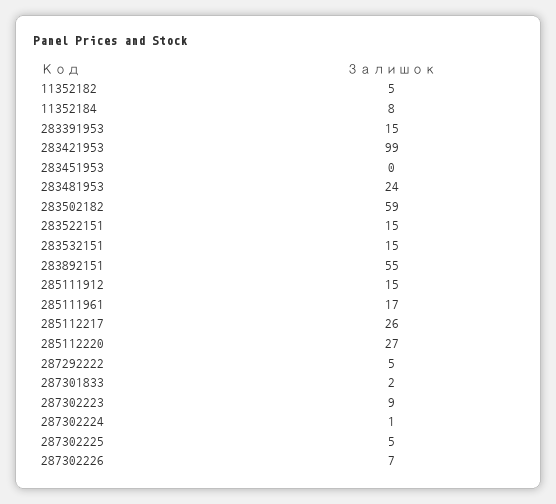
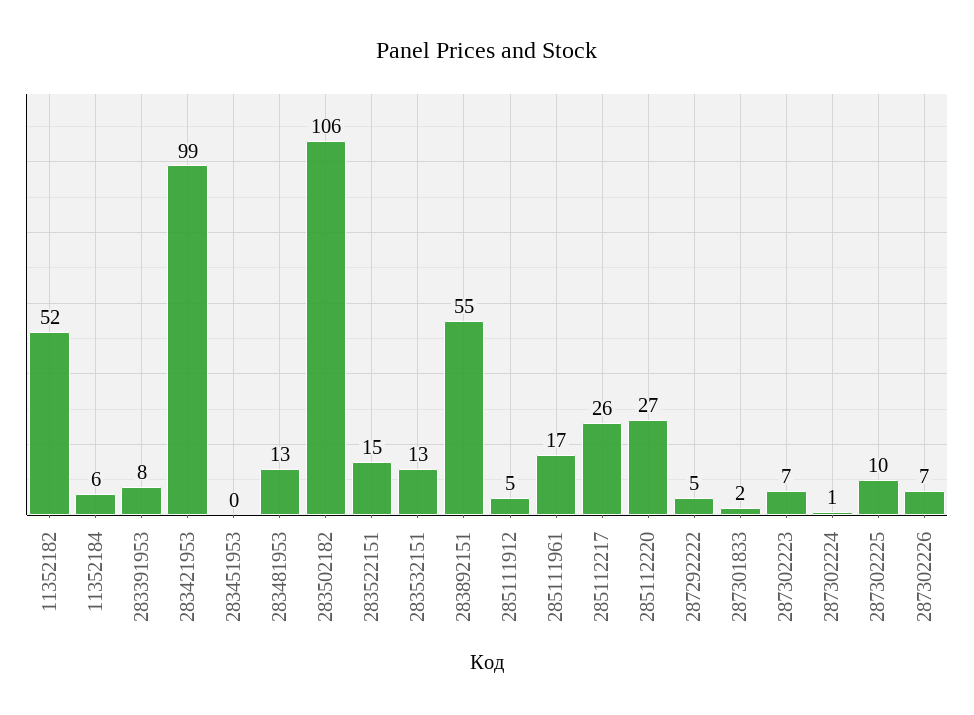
11352182: 5 -> 52
11352184: 8 -> 6
283391953: 15 -> 8
283481953: 24 -> 13
283502182: 59 -> 106
283532151: 15 -> 13
285111912: 15 -> 5
287302223: 9 -> 7
287302225: 5 -> 10

